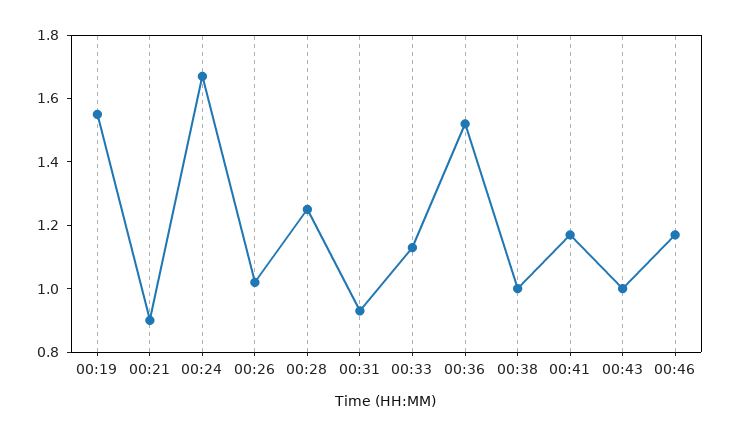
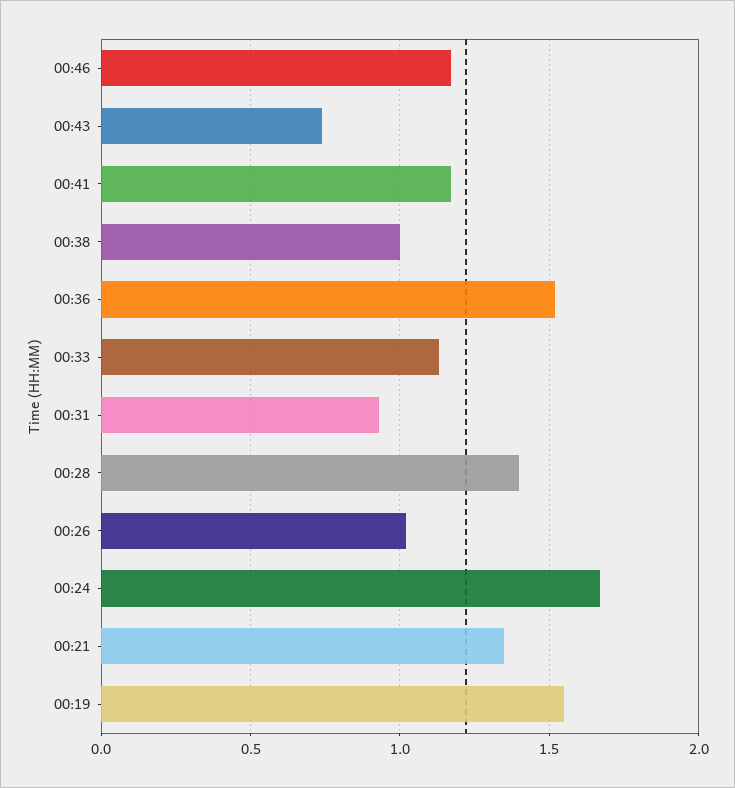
00:21: 0.9 -> 1.35
00:28: 1.25 -> 1.4
00:43: 1 -> 0.75

